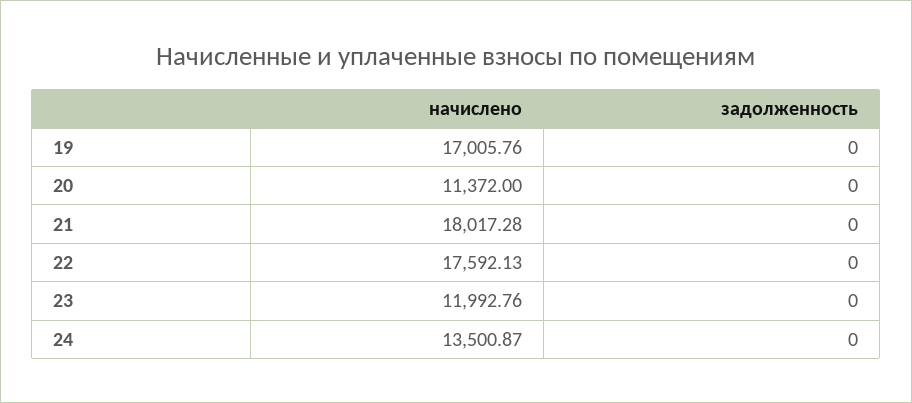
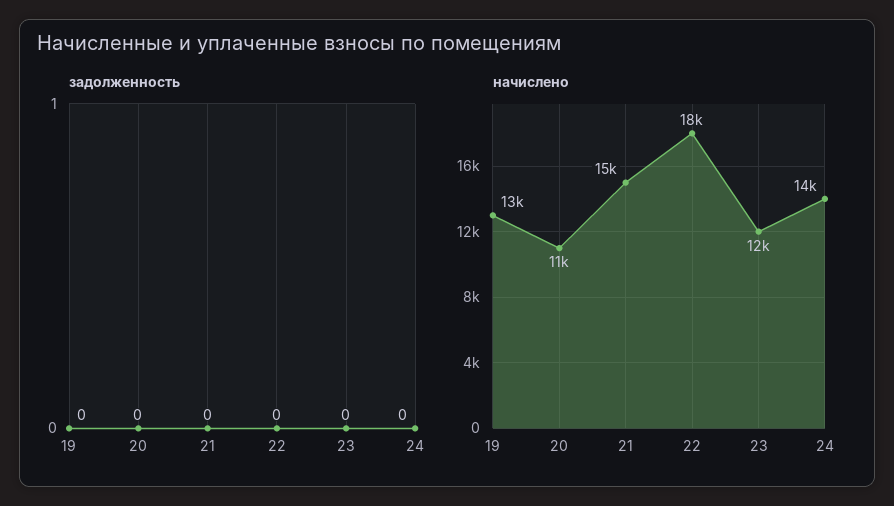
начислено, 19: 17005.76 -> 13000
начислено, 21: 18017.28 -> 15000

